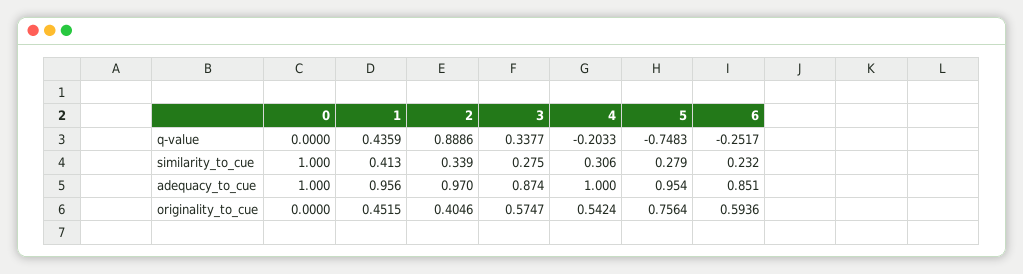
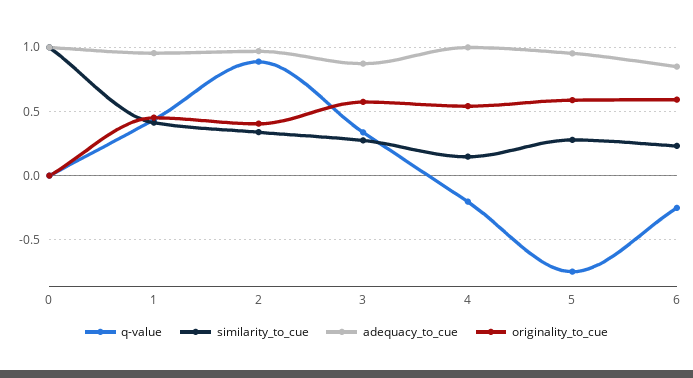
similarity_to_cue, 4: 0.306 -> 0.15
originality_to_cue, 5: 0.7564 -> 0.6

